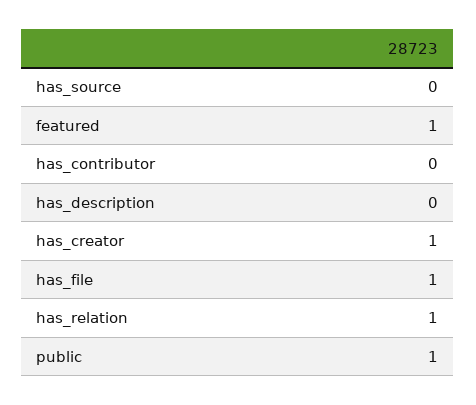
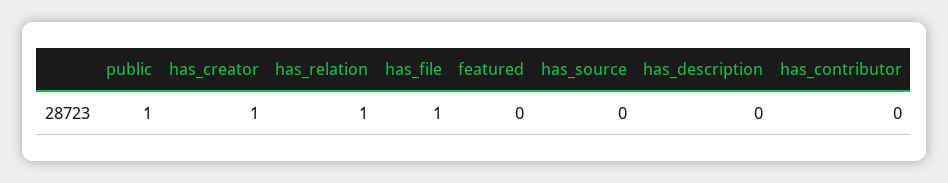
featured: 1 -> 0

